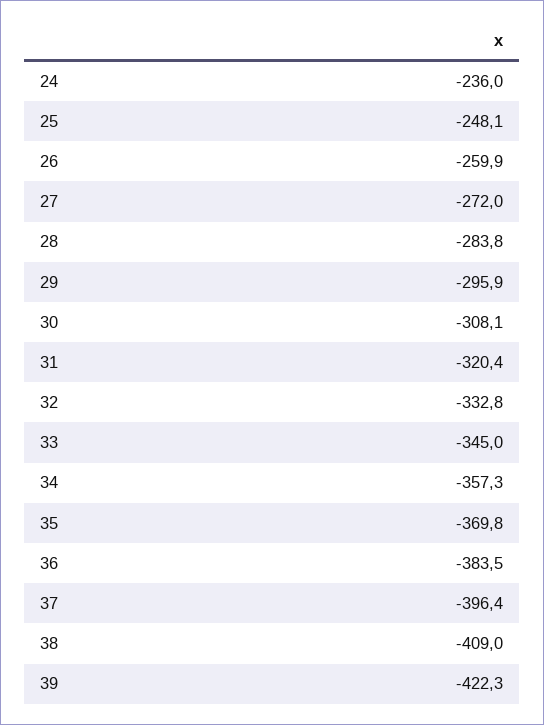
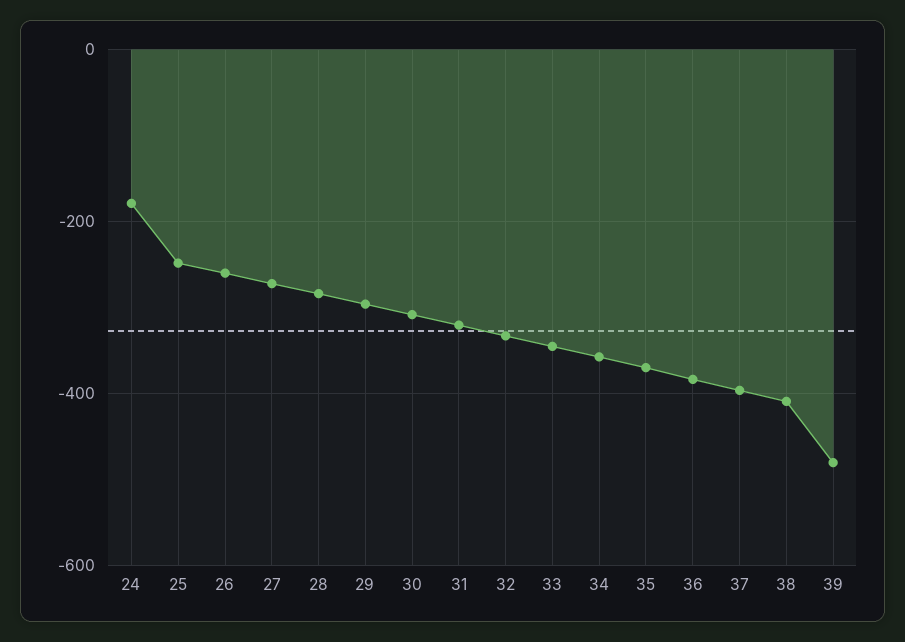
24: -236 -> -180
39: -422.3 -> -480

